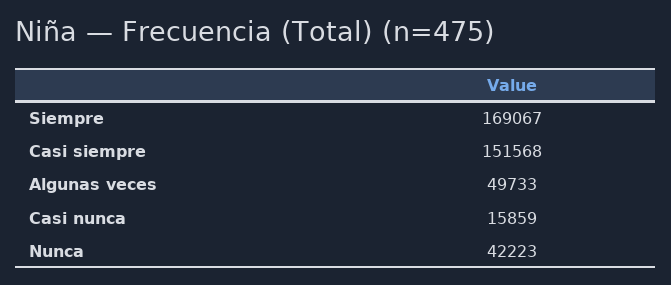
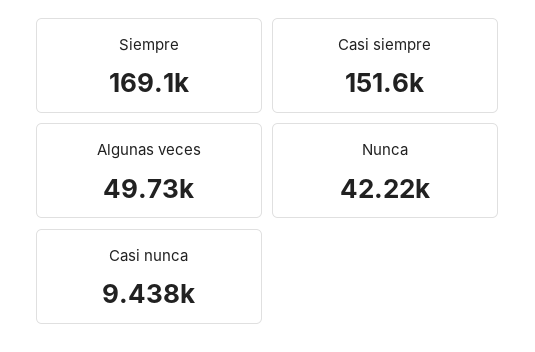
Casi nunca: 15859 -> 9438

